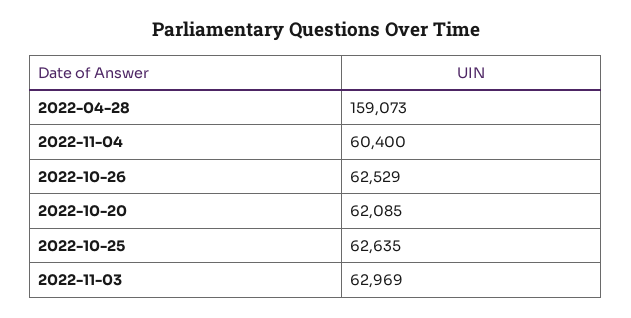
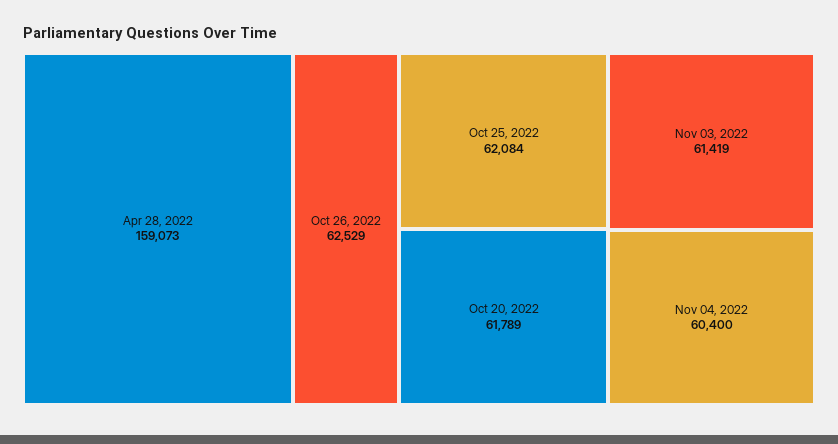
2022-10-20: 62085 -> 61789
2022-10-25: 62635 -> 62084
2022-11-03: 62969 -> 61419

